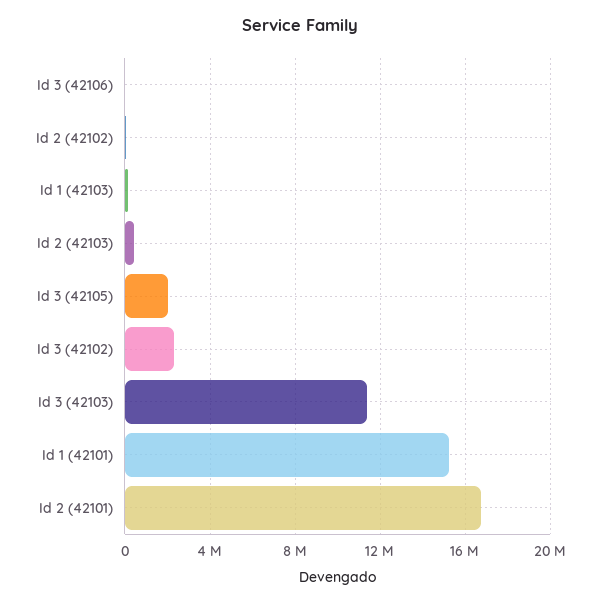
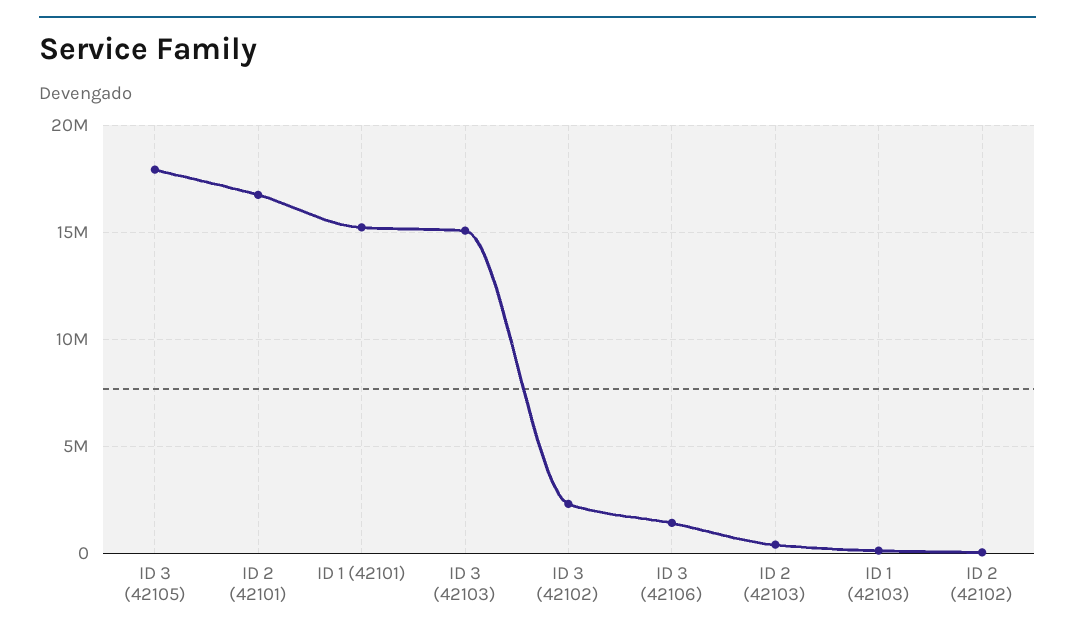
Id 3 (42106): 0 -> 1500000
Id 3 (42105): 2000000 -> 18000000
Id 3 (42103): 11500000 -> 15000000

